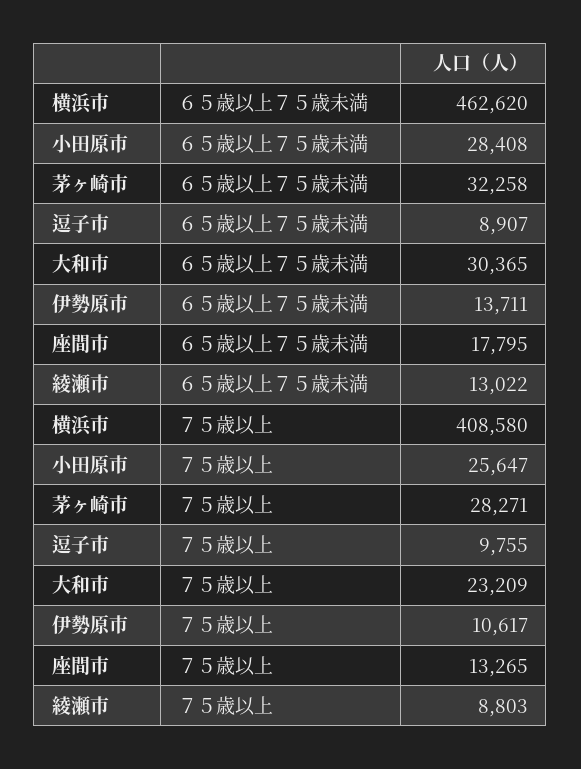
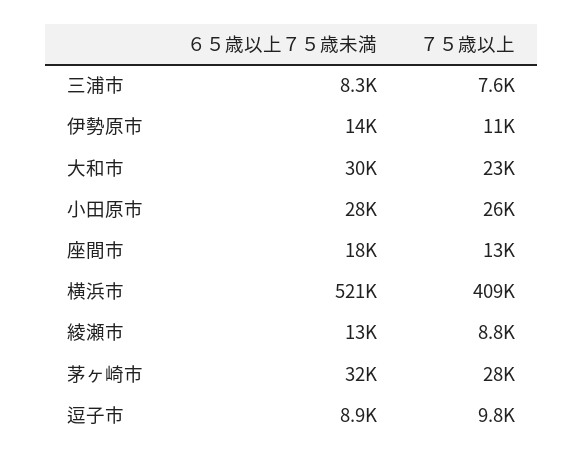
横浜市, ６５歳以上７５歳未満: 462620 -> 521000
三浦市, ６５歳以上７５歳未満: none -> 8300
三浦市, ７５歳以上: none -> 7600

